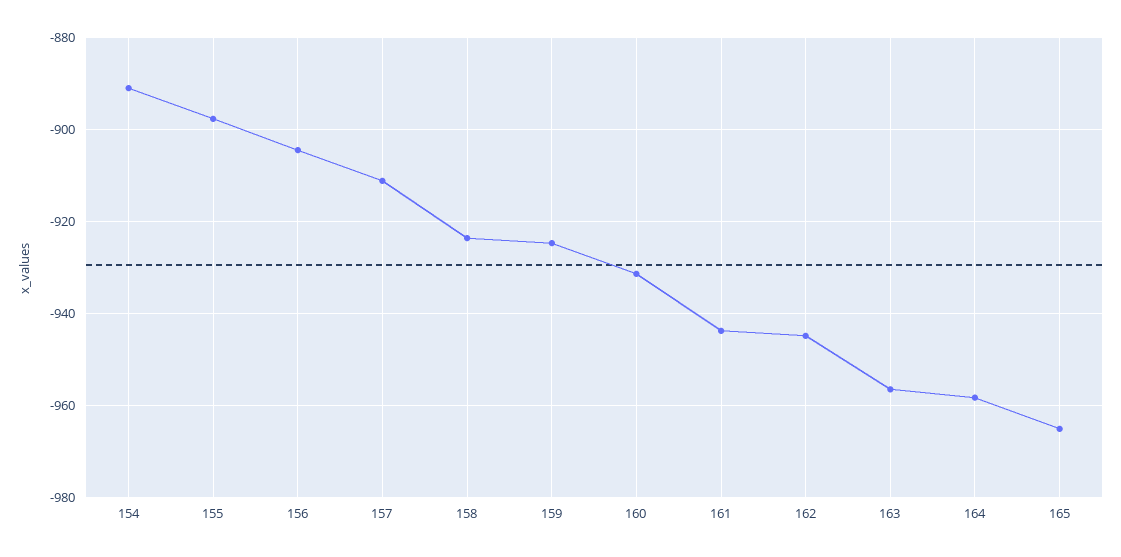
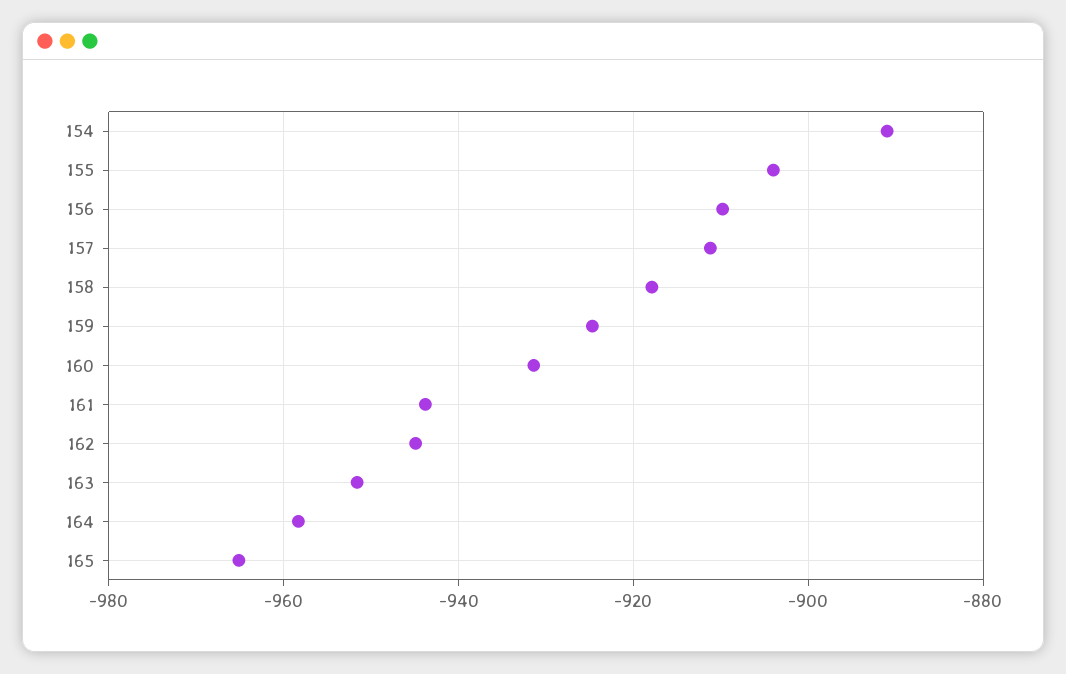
155: -898 -> -904
156: -904 -> -910
158: -924 -> -918
163: -956 -> -952

